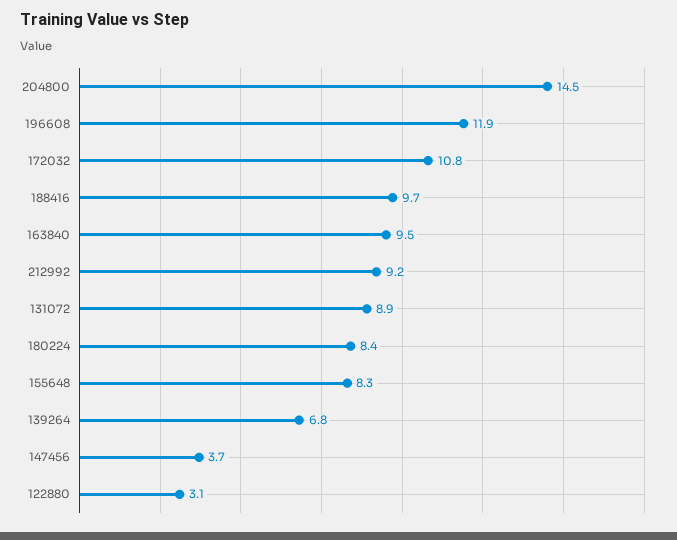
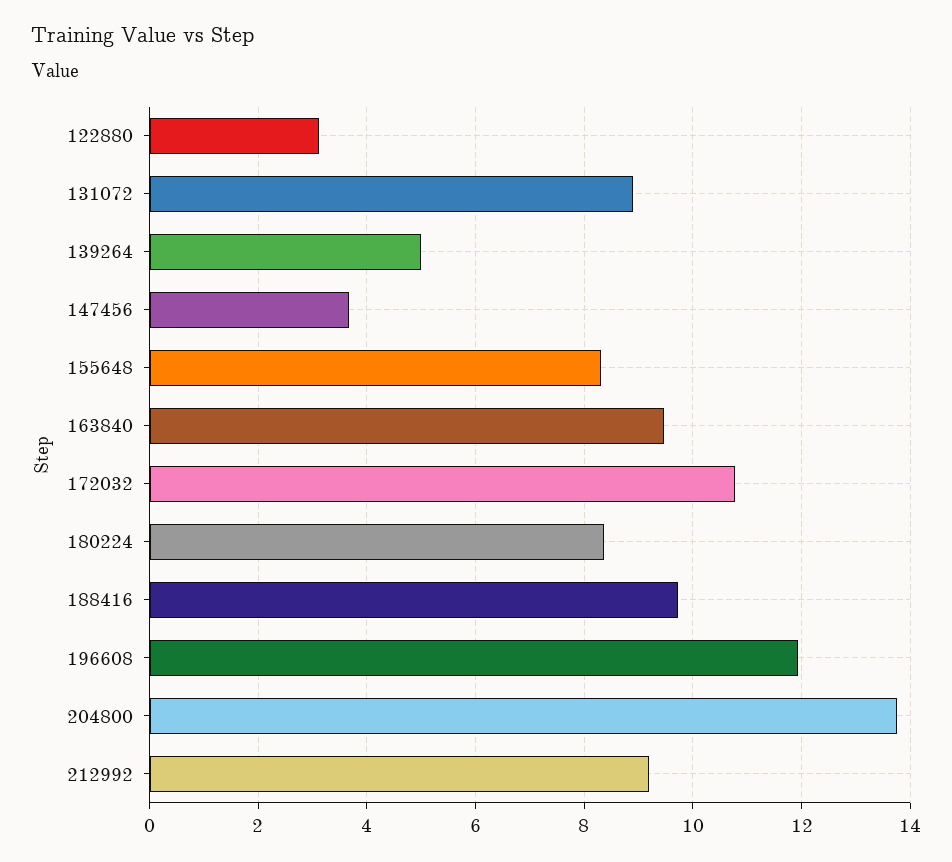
204800: 14.5 -> 13.8
139264: 6.8 -> 5

